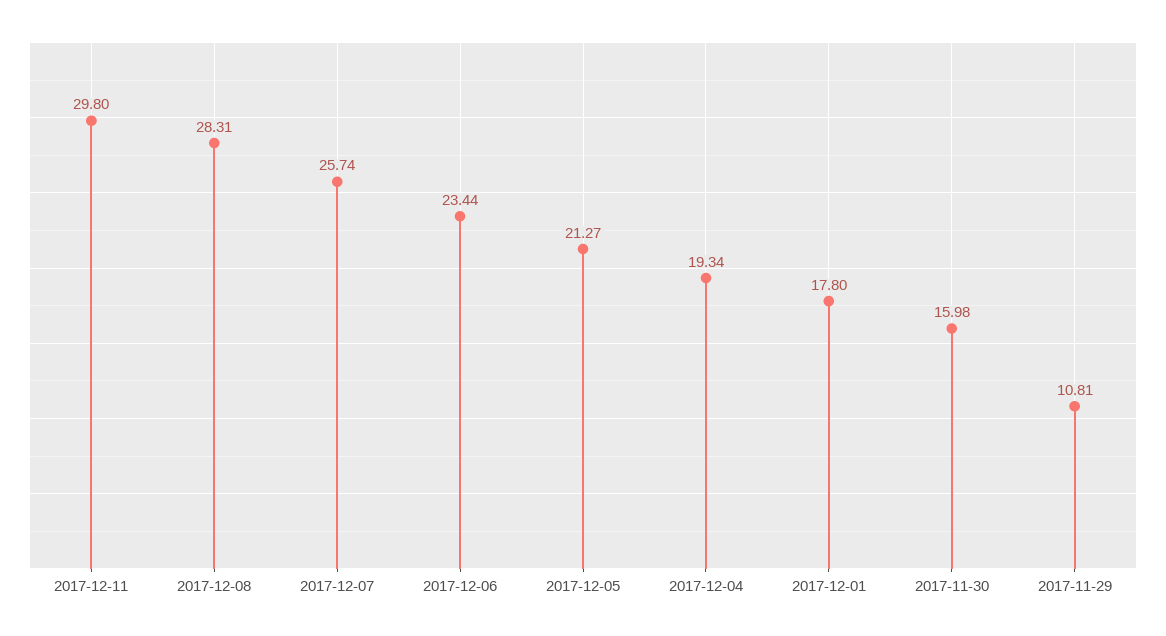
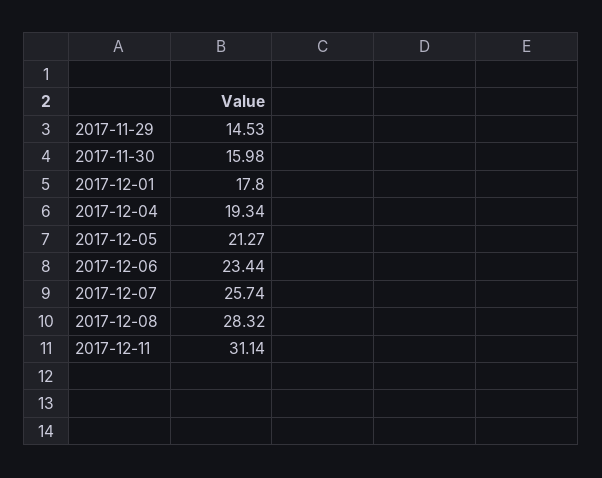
2017-12-11: 29.8 -> 31.14
2017-12-08: 28.31 -> 28.32
2017-11-29: 10.81 -> 14.53

